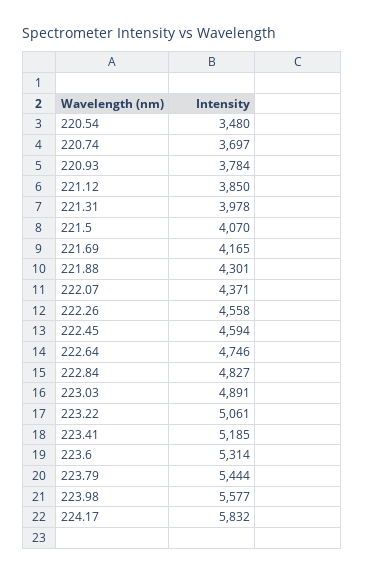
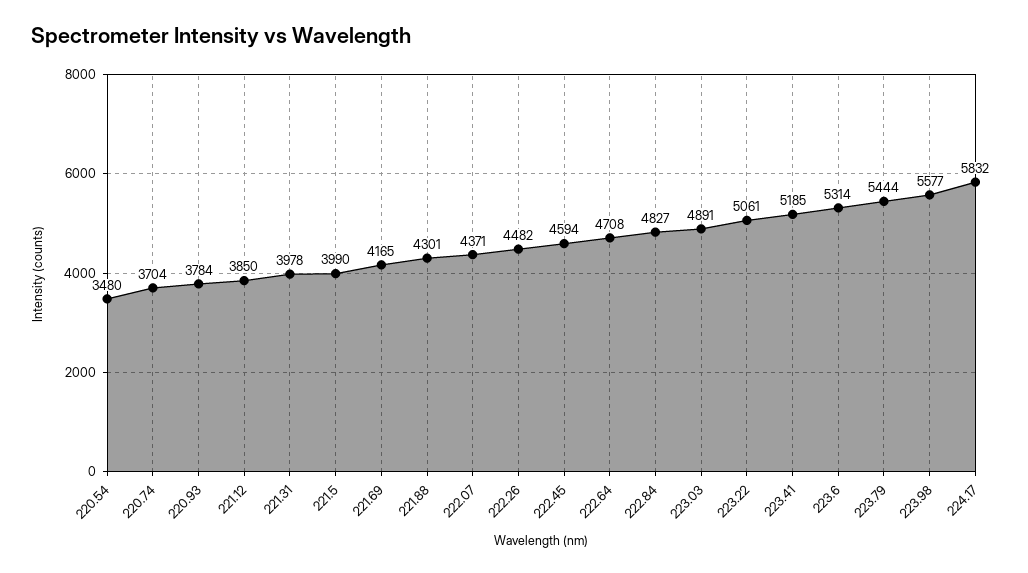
220.74: 3697 -> 3704
221.5: 4070 -> 3990
222.26: 4558 -> 4482
222.64: 4746 -> 4708

